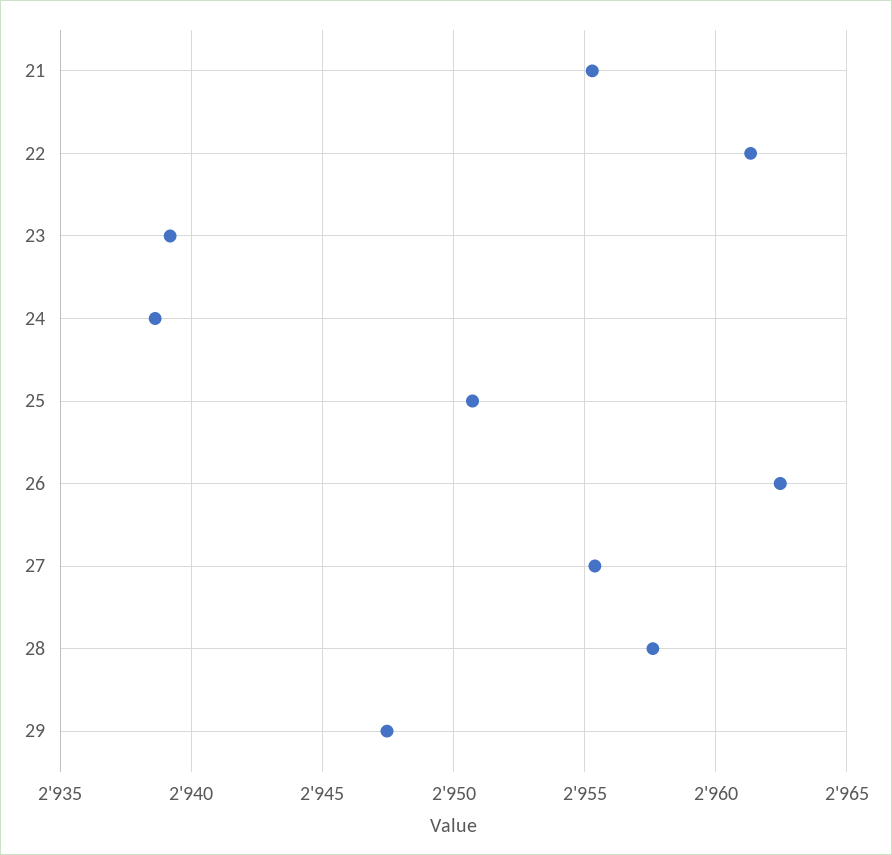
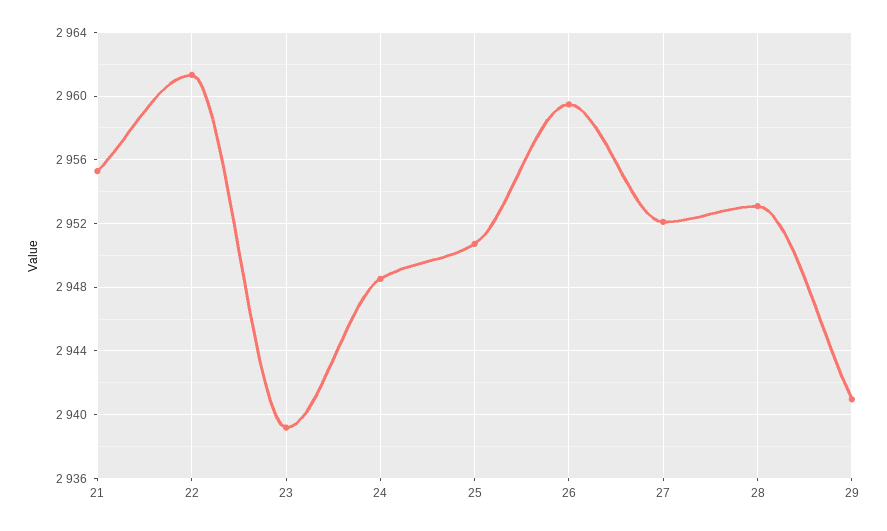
24: 2938.5 -> 2948.5
26: 2962.5 -> 2959.5
27: 2955.5 -> 2952
28: 2957.5 -> 2953
29: 2947.5 -> 2941

